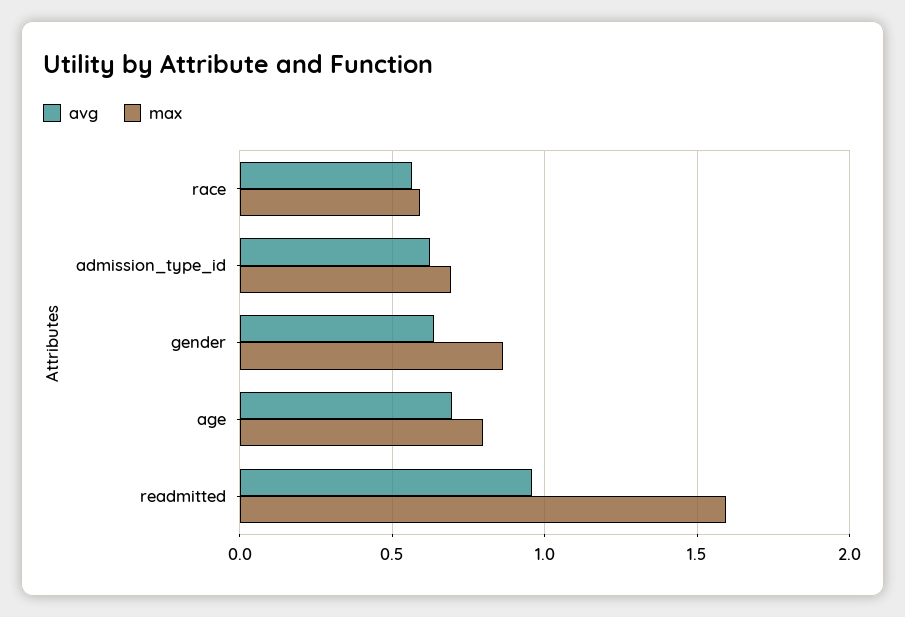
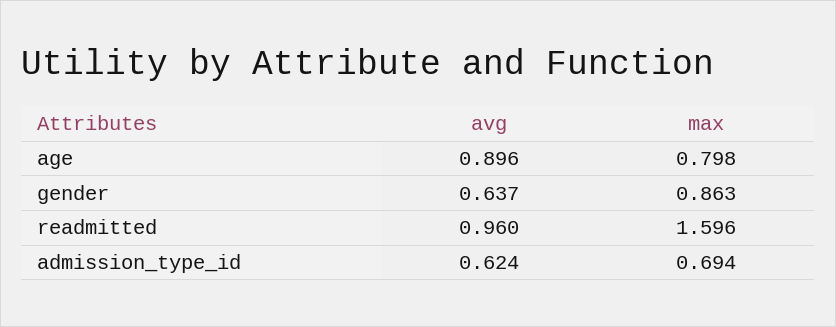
avg, race: 0.55 -> none
max, race: 0.6 -> none
avg, age: 0.7 -> 0.896

